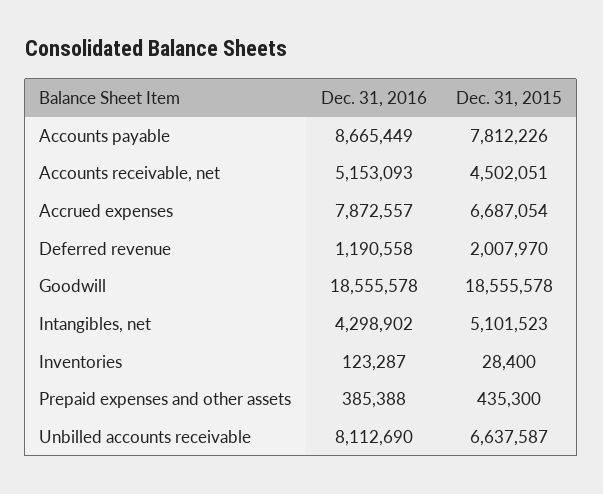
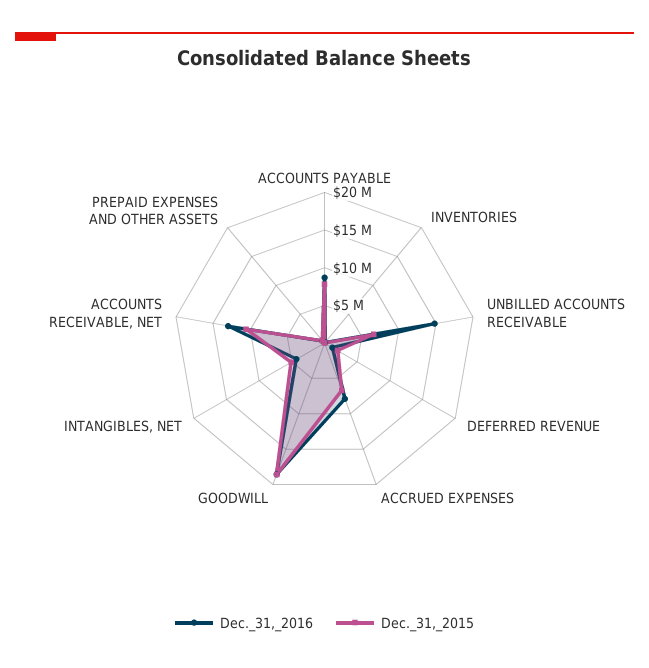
Dec. 31, 2016, Accounts receivable, net: 5153093 -> 12500000
Dec. 31, 2015, Accounts receivable, net: 4502051 -> 10000000
Dec. 31, 2016, Unbilled accounts receivable: 8112690 -> 15000000

